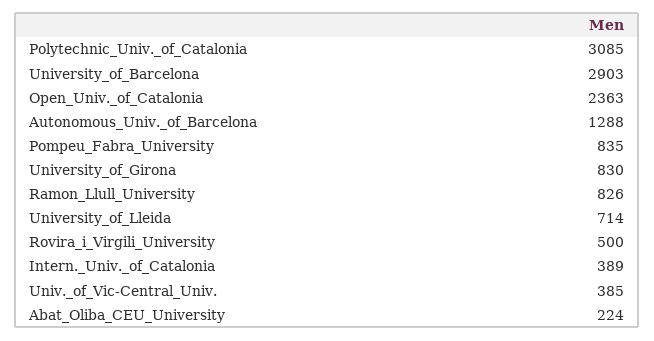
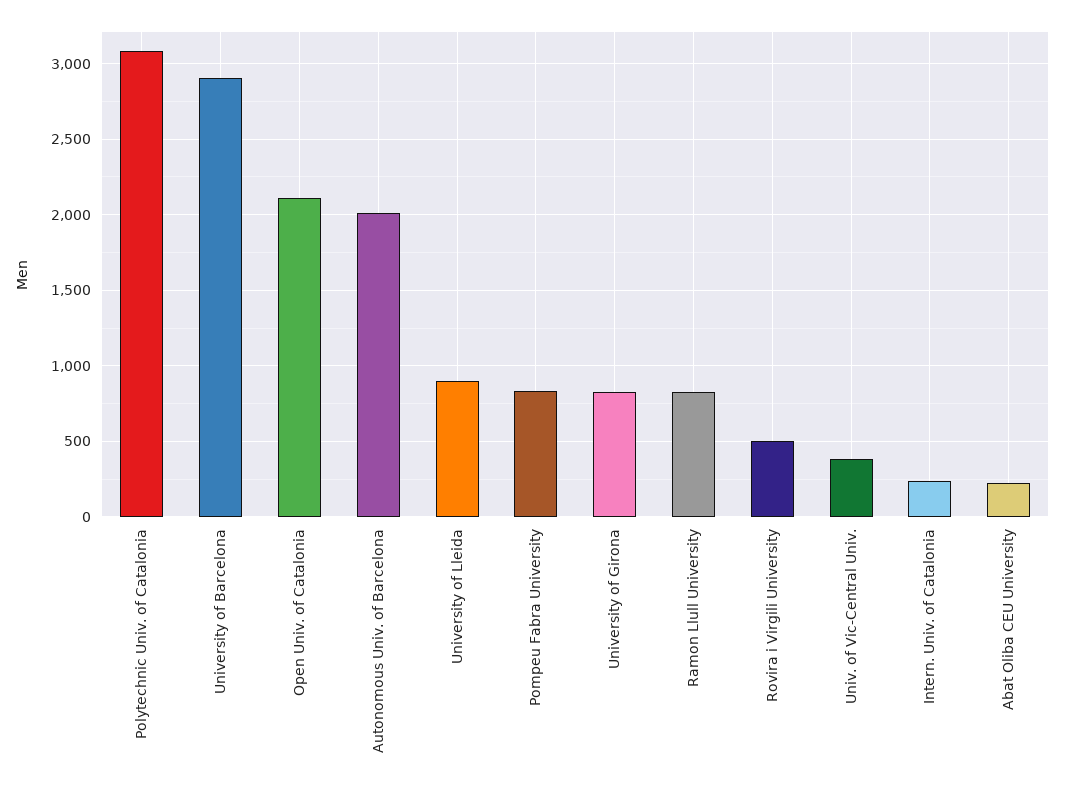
Open_Univ._of_Catalonia: 2363 -> 2100
Autonomous_Univ._of_Barcelona: 1288 -> 2000
University_of_Lleida: 714 -> 900
Intern._Univ._of_Catalonia: 389 -> 250

